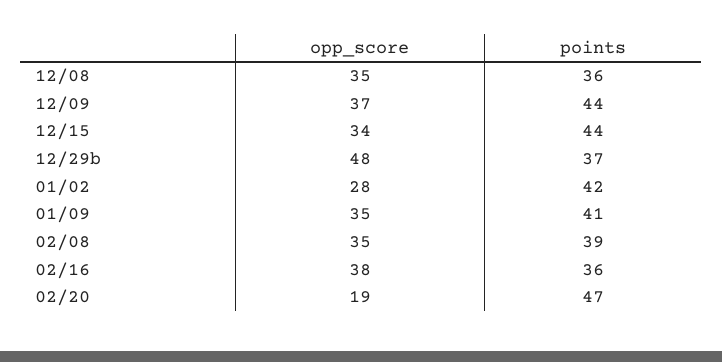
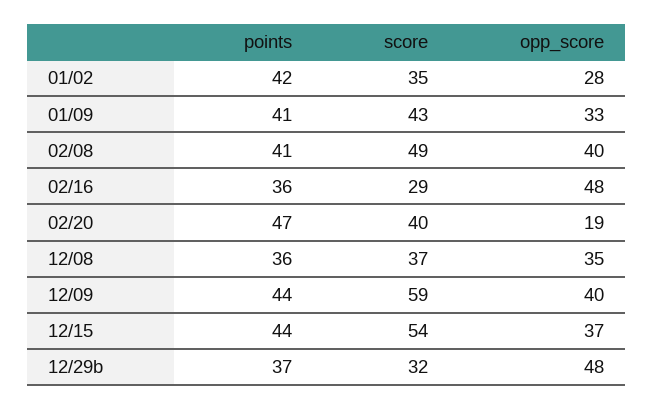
opp_score, 12/09: 37 -> 40
opp_score, 12/15: 34 -> 37
opp_score, 01/09: 35 -> 33
opp_score, 02/08: 35 -> 40
points, 02/08: 39 -> 41
opp_score, 02/16: 38 -> 48
score, 01/02: none -> 35
score, 01/09: none -> 43
score, 02/08: none -> 49
score, 02/16: none -> 29
score, 02/20: none -> 40
score, 12/08: none -> 37
score, 12/09: none -> 59
score, 12/15: none -> 54
score, 12/29b: none -> 32

